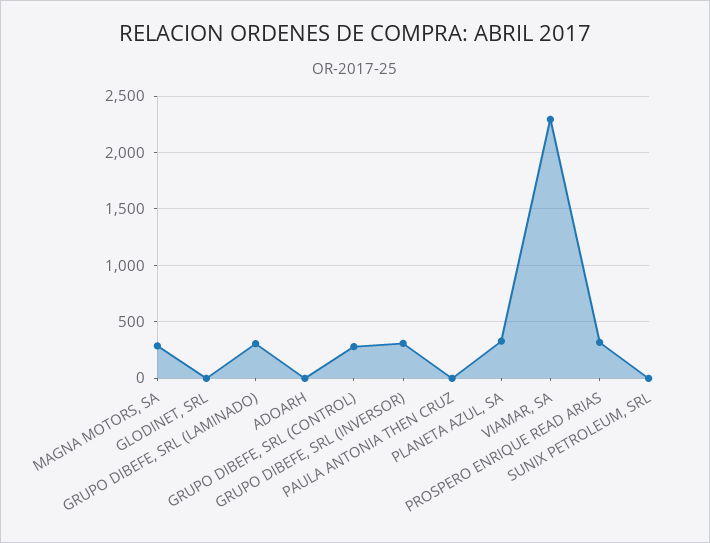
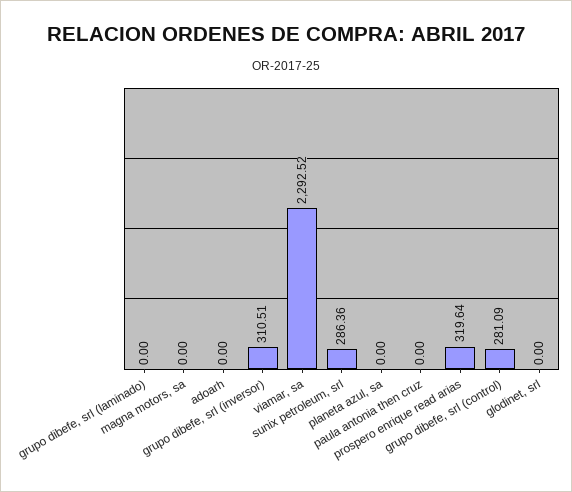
MAGNA MOTORS, SA: 300 -> 0
GRUPO DIBEFE, SRL (LAMINADO): 300 -> 0
PLANETA AZUL, SA: 300 -> 0
SUNIX PETROLEUM, SRL: 0 -> 286.36

